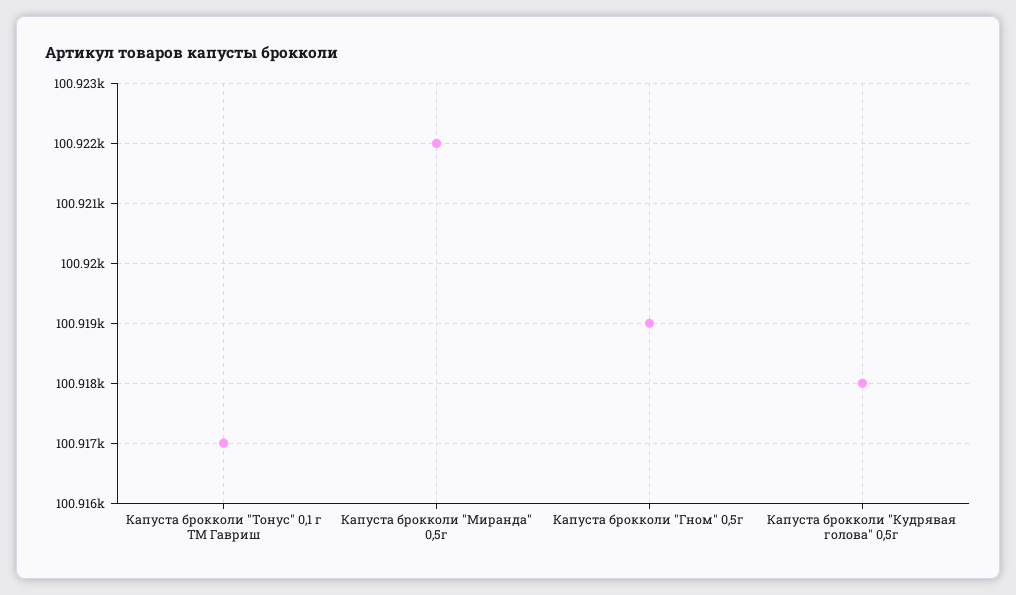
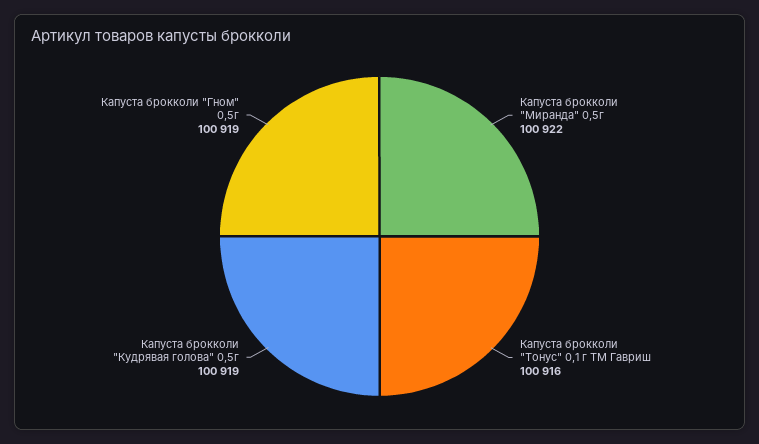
Капуста брокколи "Тонус" 0,1 г ТМ Гавриш: 100917 -> 100916
Капуста брокколи "Кудрявая голова" 0,5г: 100918 -> 100919

